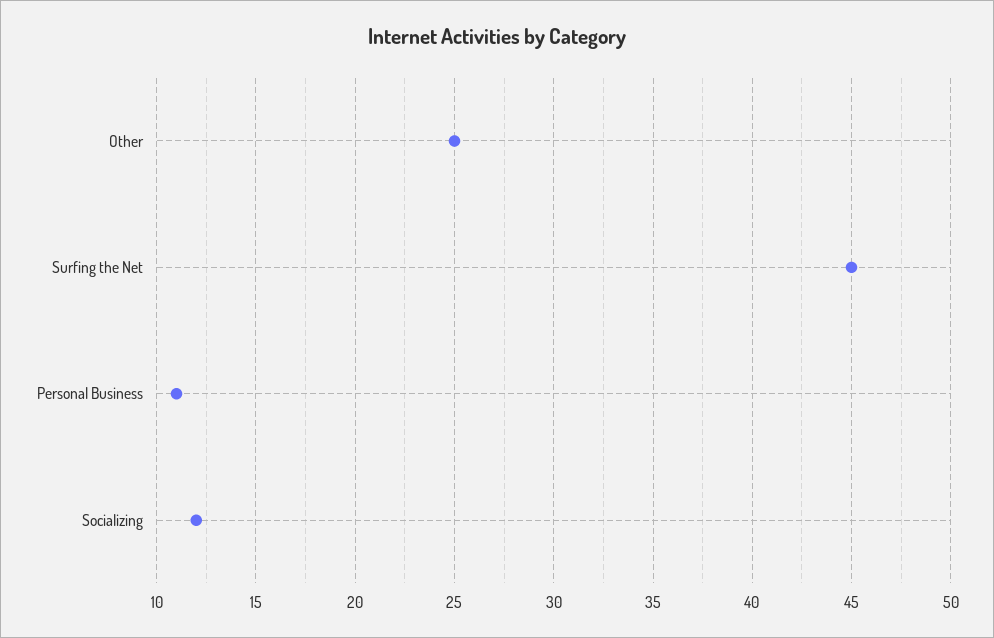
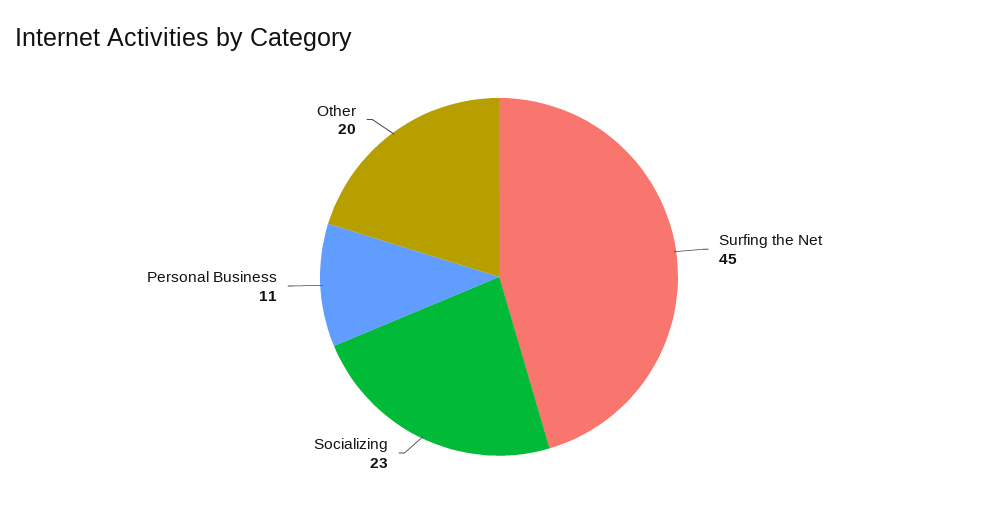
Other: 25 -> 20
Socializing: 12 -> 23

